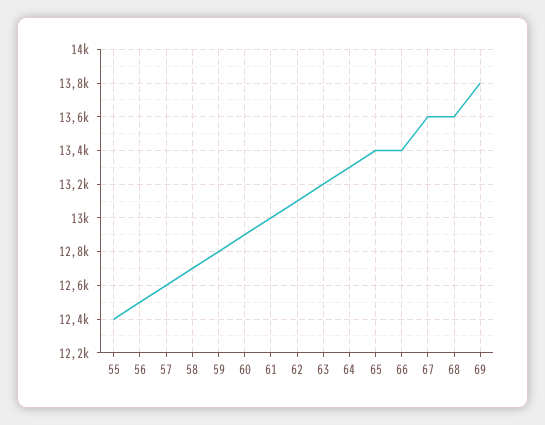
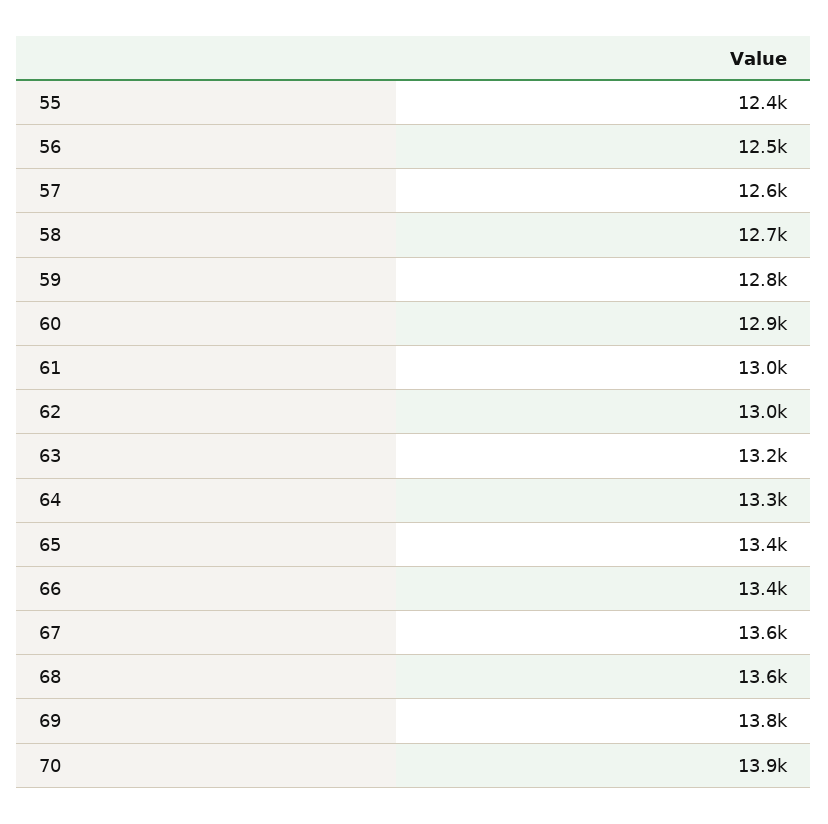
62: 13100 -> 13000
70: none -> 13900

